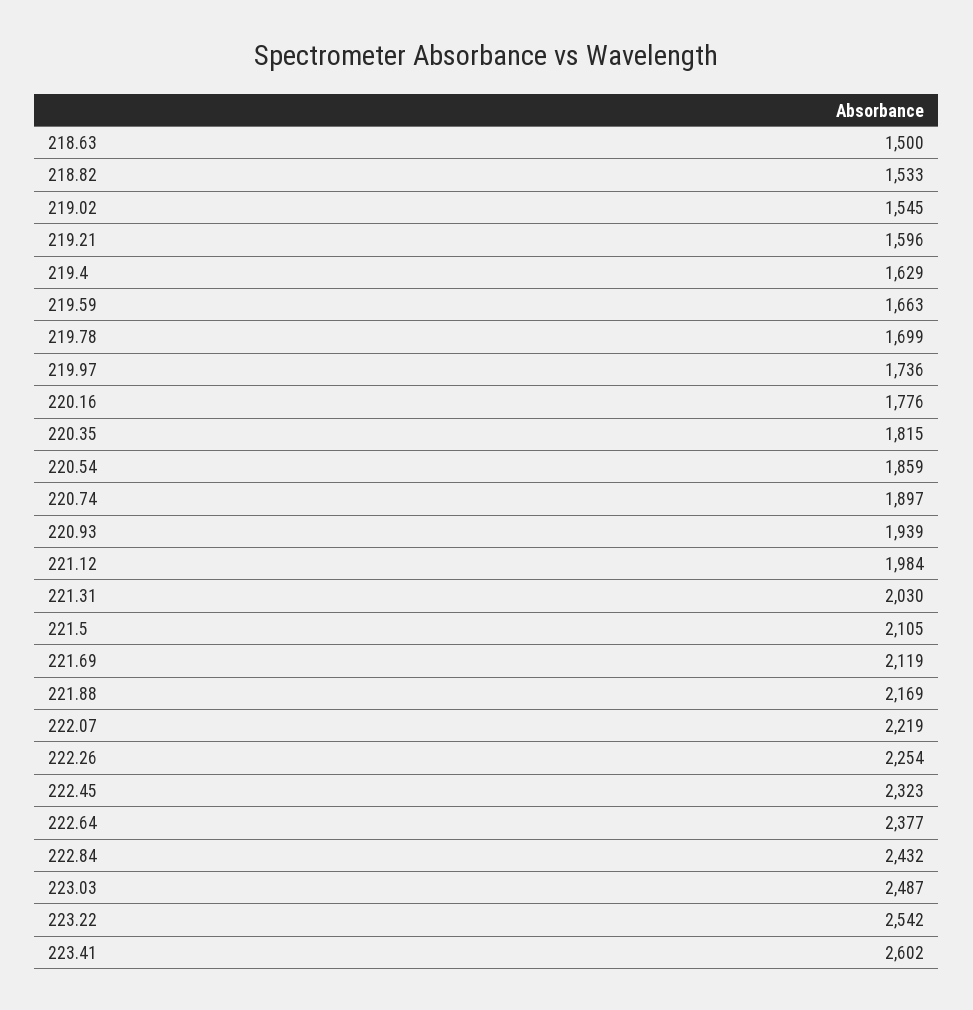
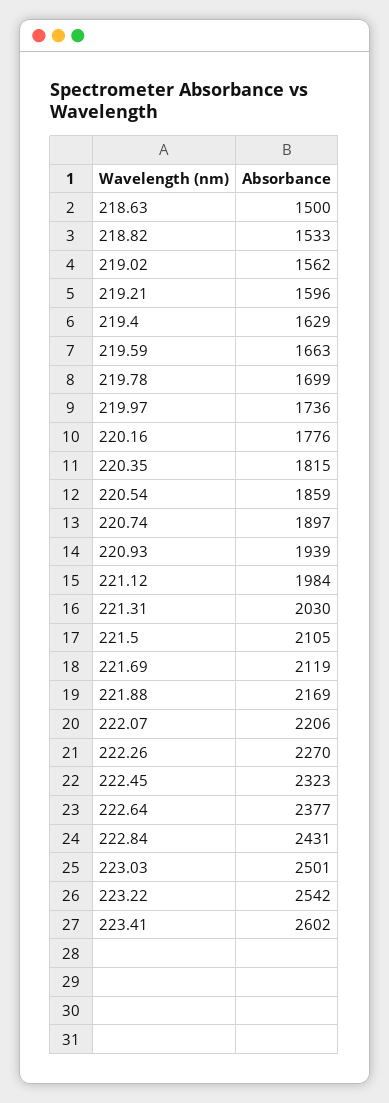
219.02: 1545 -> 1562
222.07: 2219 -> 2206
222.26: 2254 -> 2270
222.84: 2432 -> 2431
223.03: 2487 -> 2501

